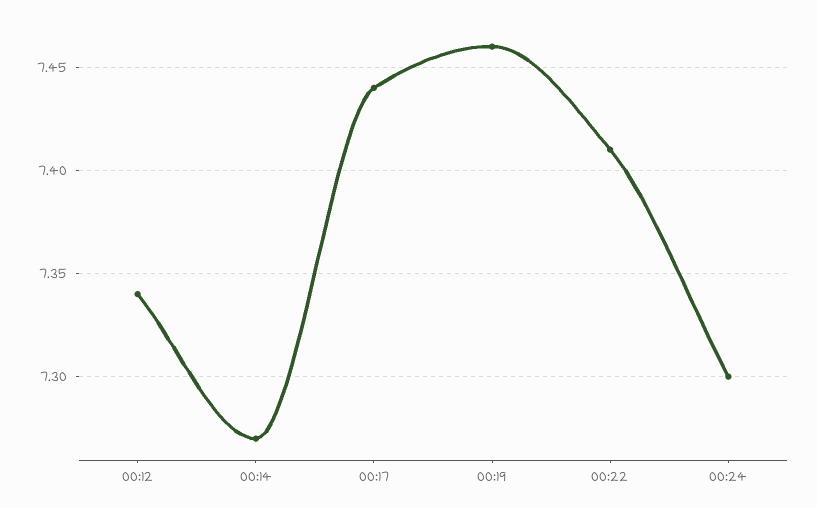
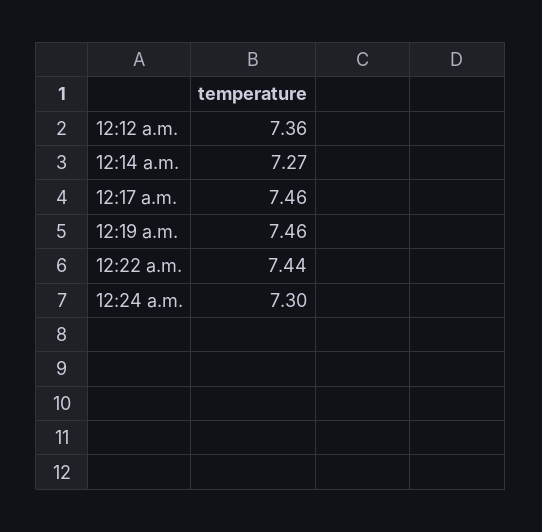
00:12: 7.34 -> 7.36
00:17: 7.44 -> 7.46
00:22: 7.41 -> 7.44

